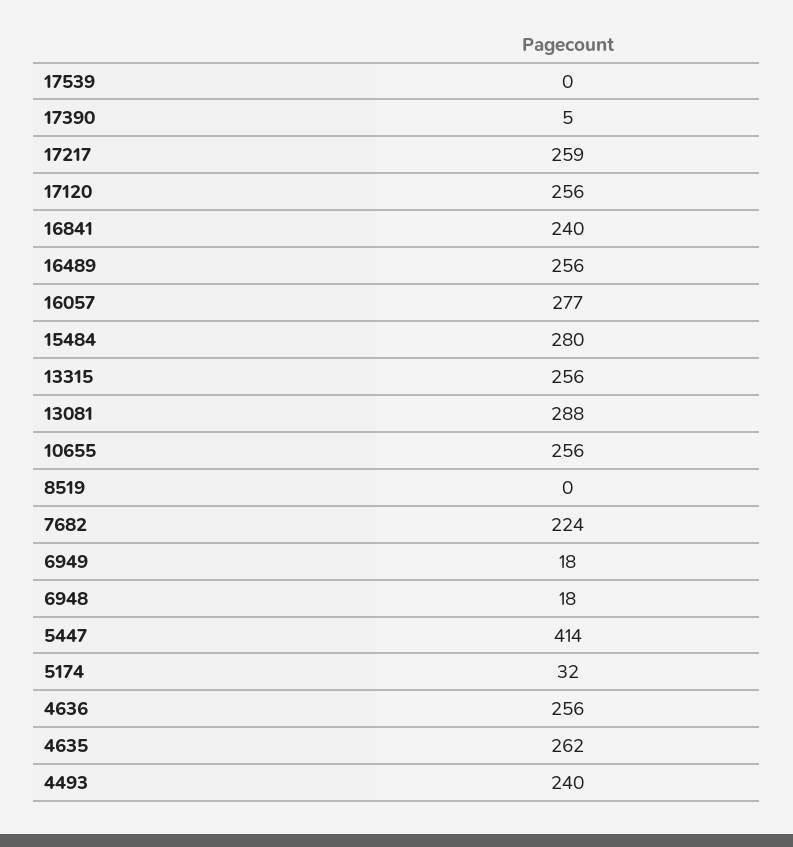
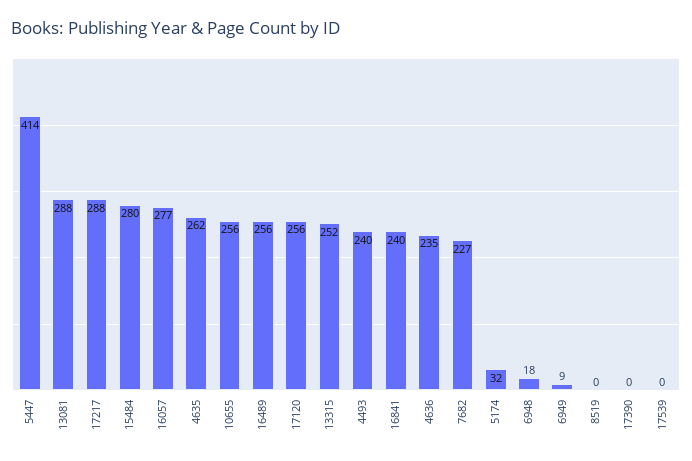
17390: 5 -> 0
17217: 259 -> 288
13315: 256 -> 252
7682: 224 -> 227
6949: 18 -> 9
4636: 256 -> 235

